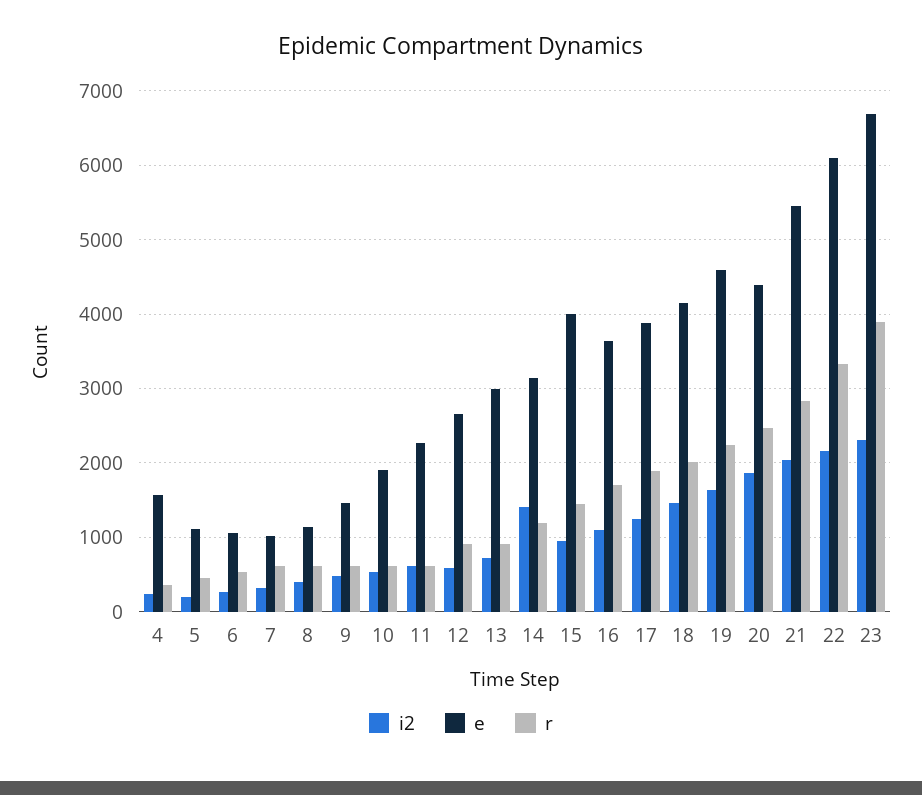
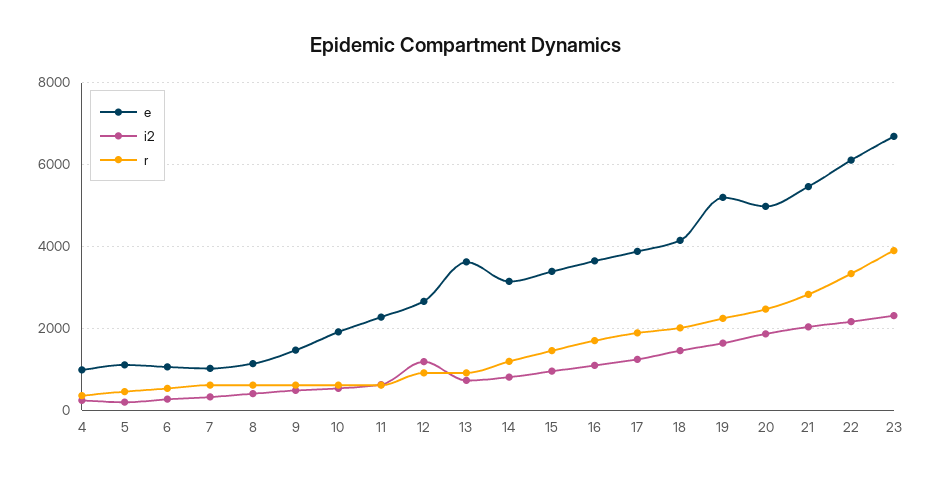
e, 4: 1600 -> 1000
i2, 12: 600 -> 1200
e, 13: 3000 -> 3600
i2, 14: 1400 -> 800
e, 15: 4000 -> 3400
e, 19: 4600 -> 5200
e, 20: 4400 -> 5000

